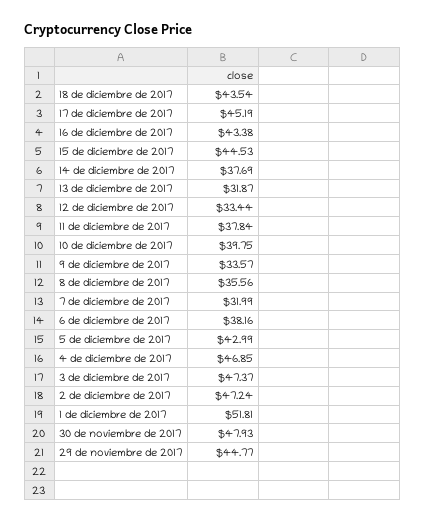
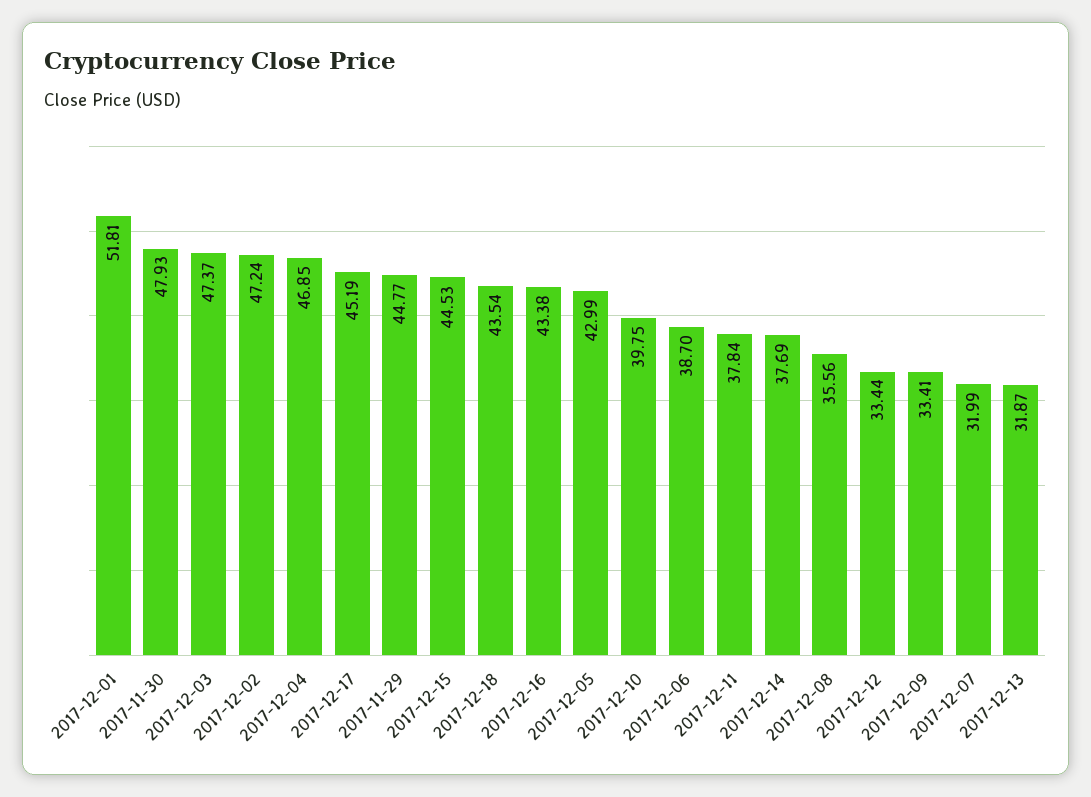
9 de diciembre de 2017: 33.57 -> 33.41
6 de diciembre de 2017: 38.16 -> 38.7

